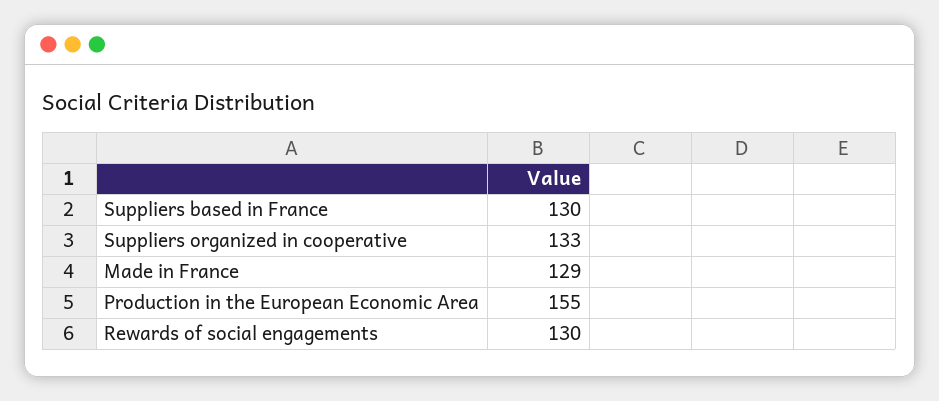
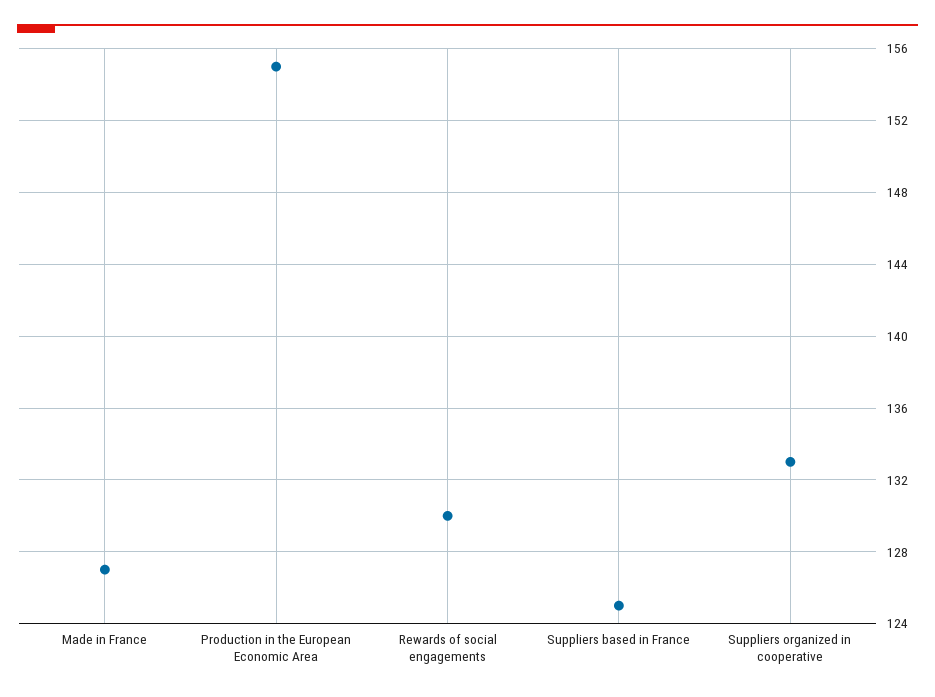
Suppliers based in France: 130 -> 125
Made in France: 129 -> 127

